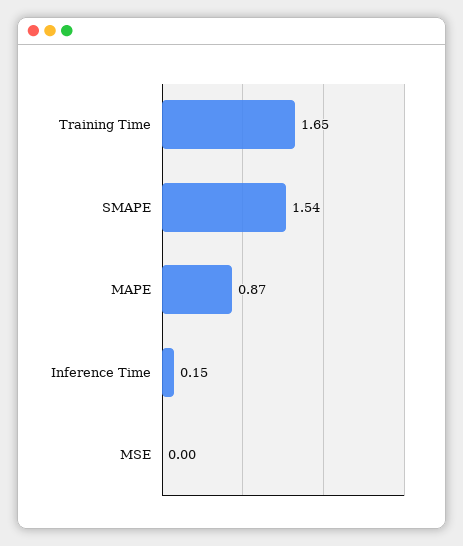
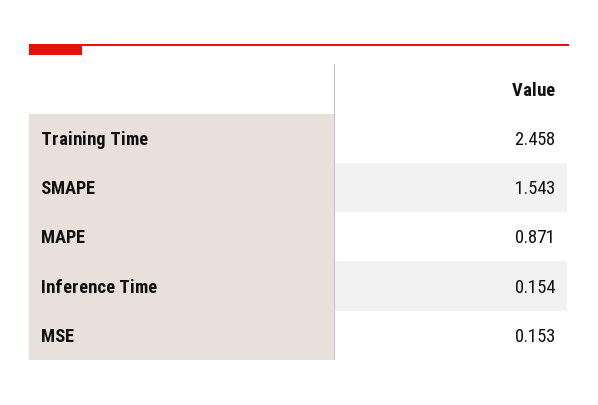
Training Time: 1.65 -> 2.458
MSE: 0 -> 0.153

